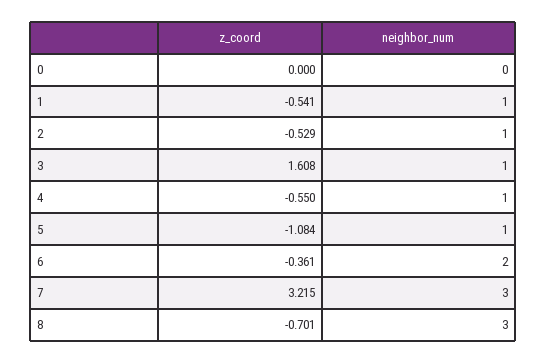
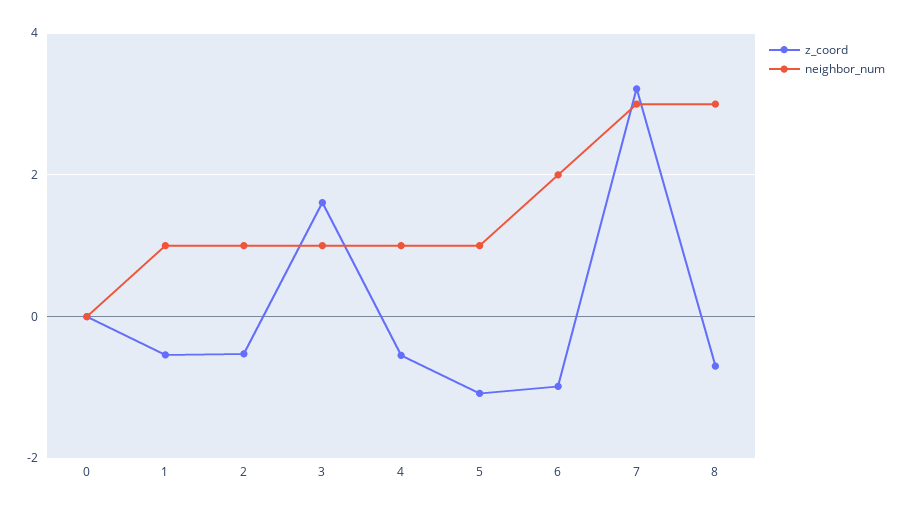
z_coord, 6: -0.361 -> -1

